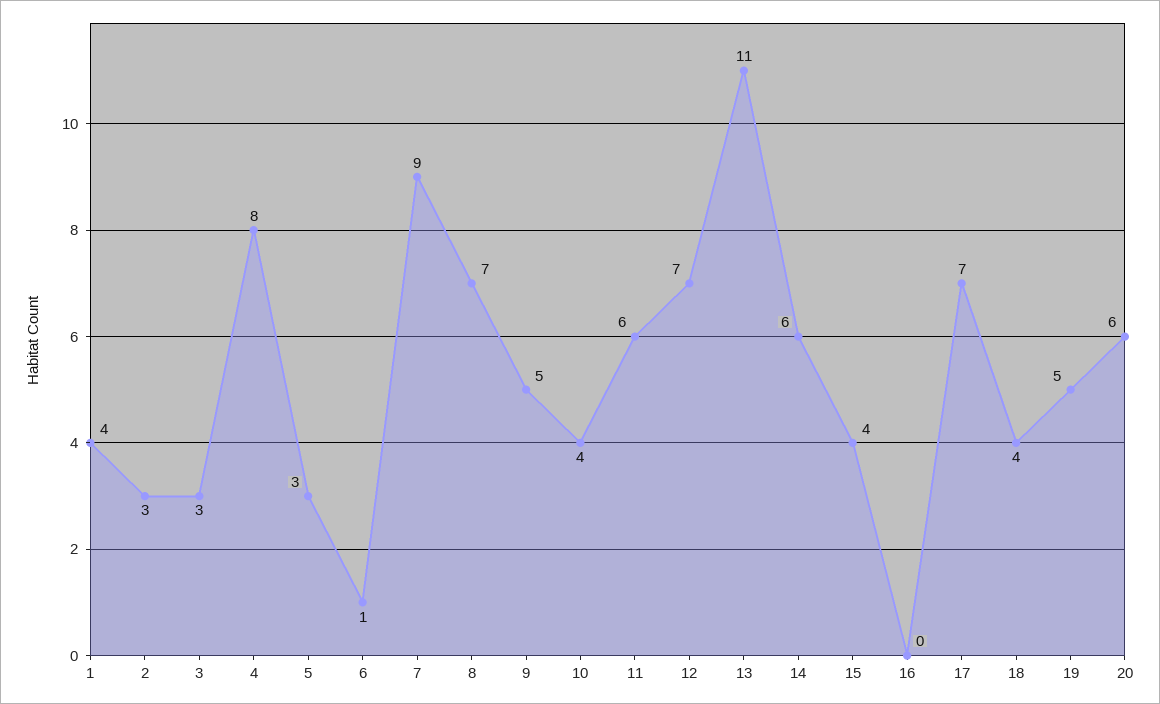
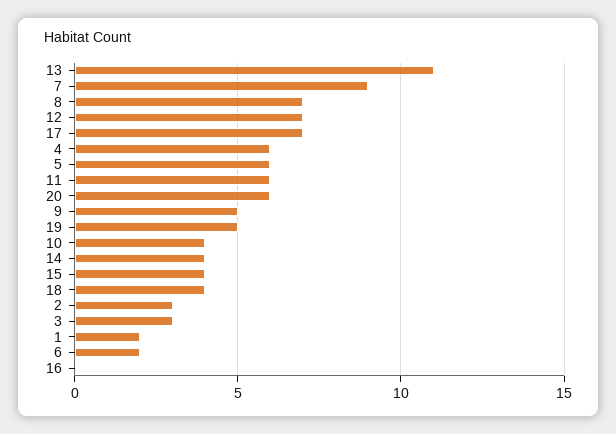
1: 4 -> 2
4: 8 -> 6
5: 3 -> 6
6: 1 -> 2
14: 6 -> 4

